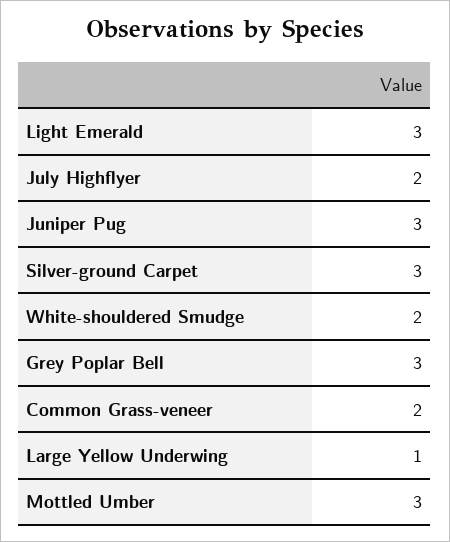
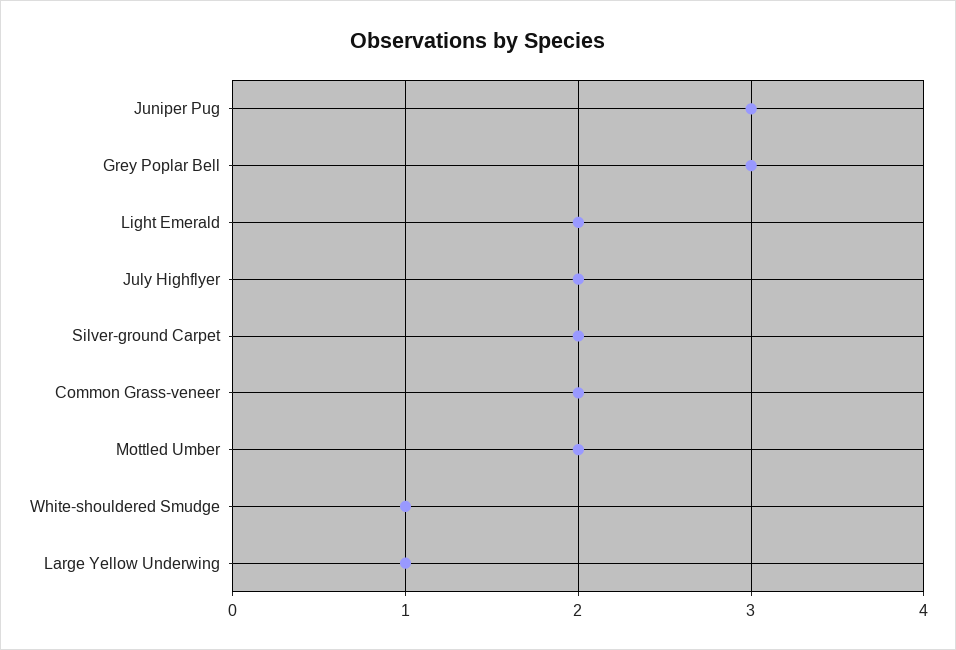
Light Emerald: 3 -> 2
Silver-ground Carpet: 3 -> 2
White-shouldered Smudge: 2 -> 1
Mottled Umber: 3 -> 2

